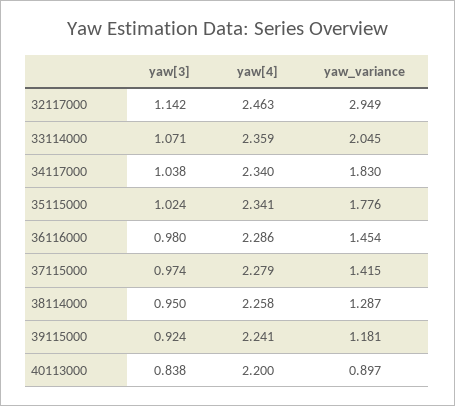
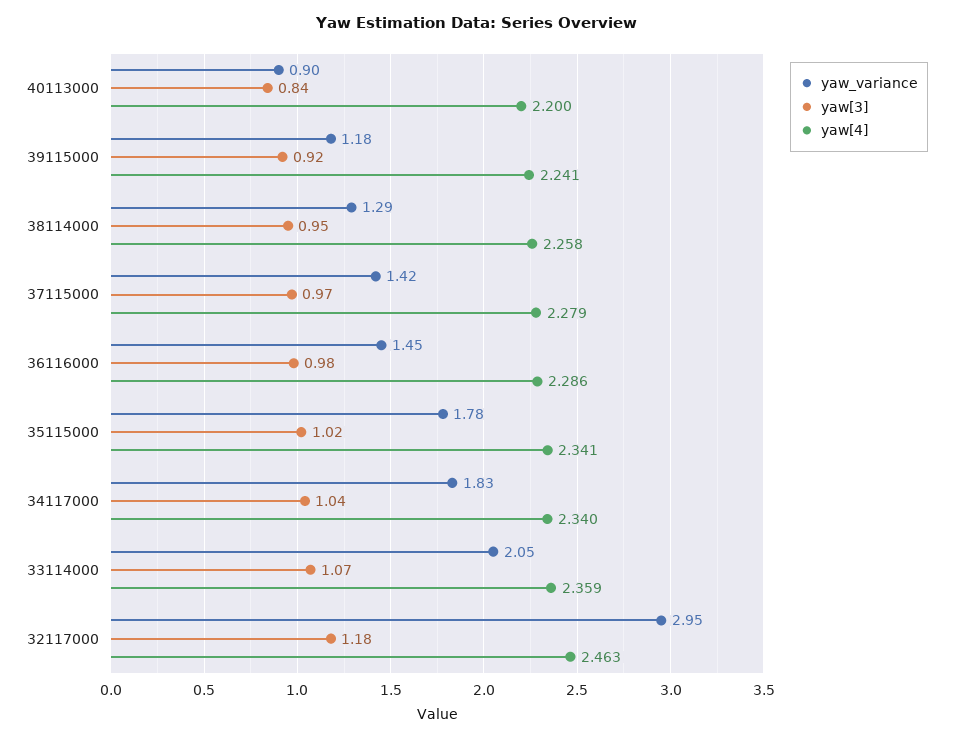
yaw[3], 32117000: 1.142 -> 1.18

